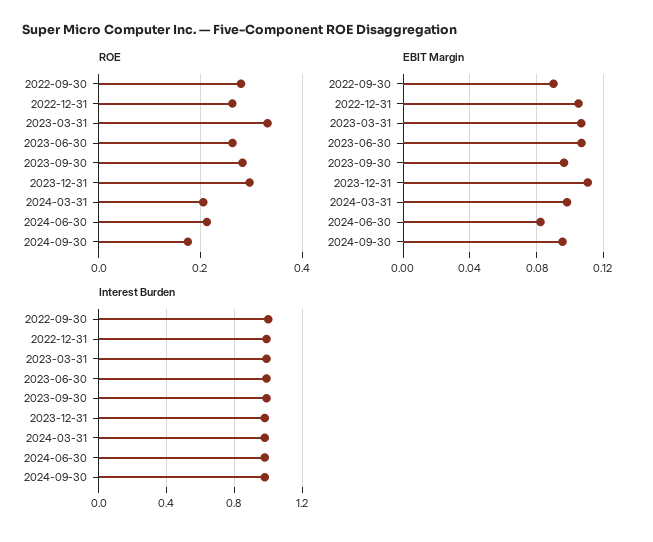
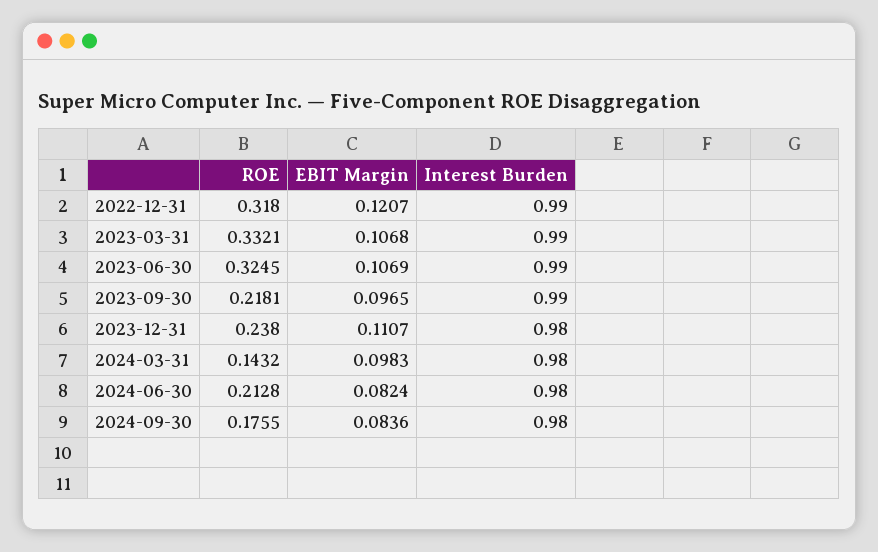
ROE, 2022-09-30: 0.28 -> none
ROE, 2022-12-31: 0.26 -> 0.318
ROE, 2023-06-30: 0.26 -> 0.3245
ROE, 2023-09-30: 0.28 -> 0.2181
ROE, 2023-12-31: 0.3 -> 0.238
ROE, 2024-03-31: 0.2 -> 0.1432
EBIT Margin, 2022-09-30: 0.09 -> none
EBIT Margin, 2022-12-31: 0.105 -> 0.1207
EBIT Margin, 2024-09-30: 0.095 -> 0.0836
Interest Burden, 2022-09-30: 1 -> none

